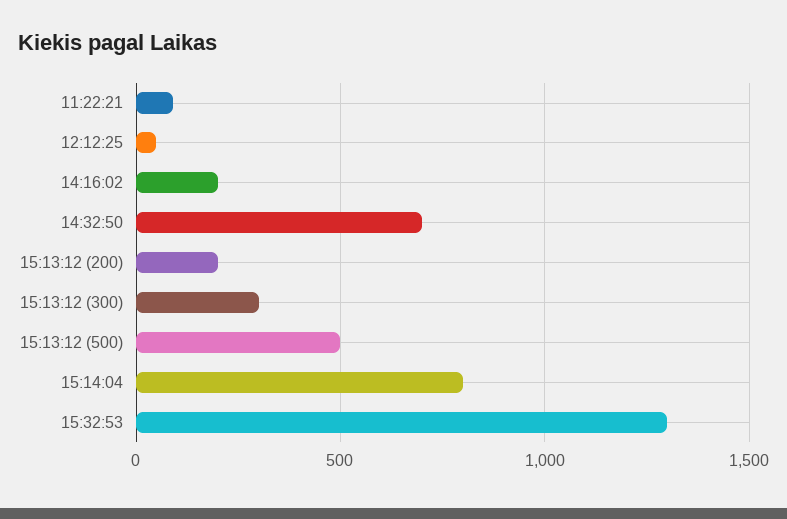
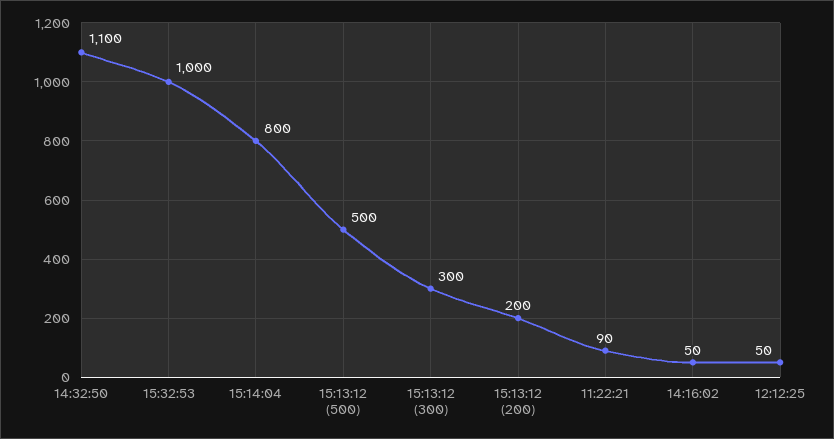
14:16:02: 200 -> 50
14:32:50: 700 -> 1100
15:32:53: 1300 -> 1000

